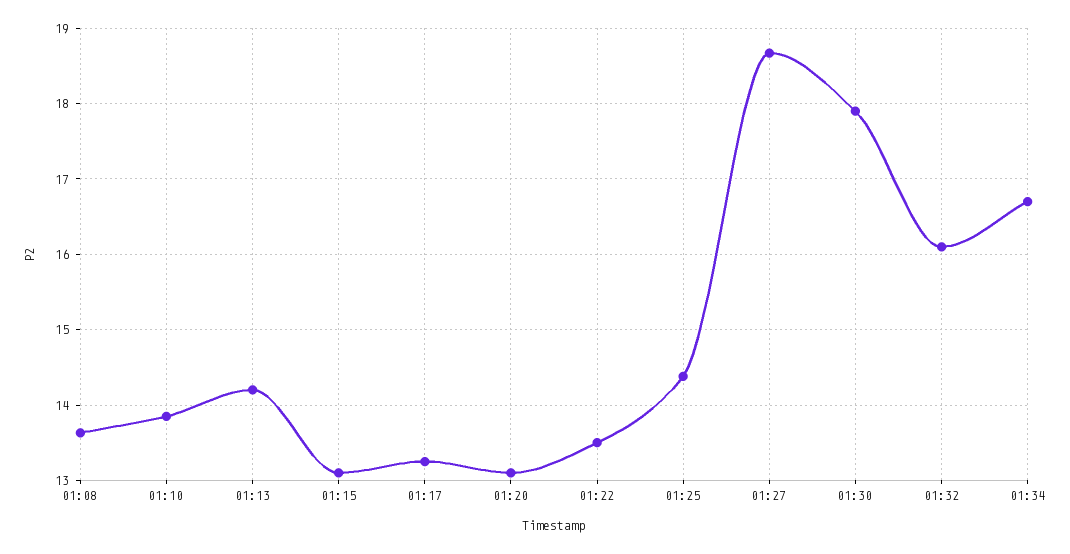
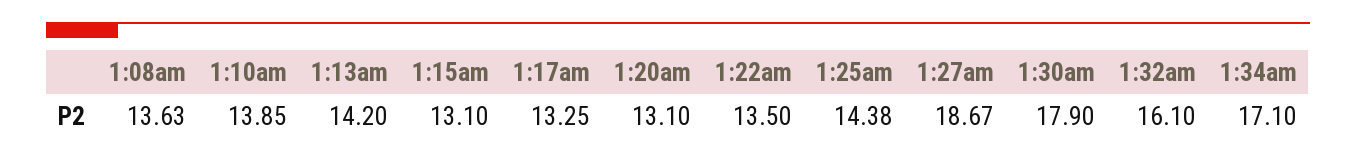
01:34: 16.7 -> 17.1

